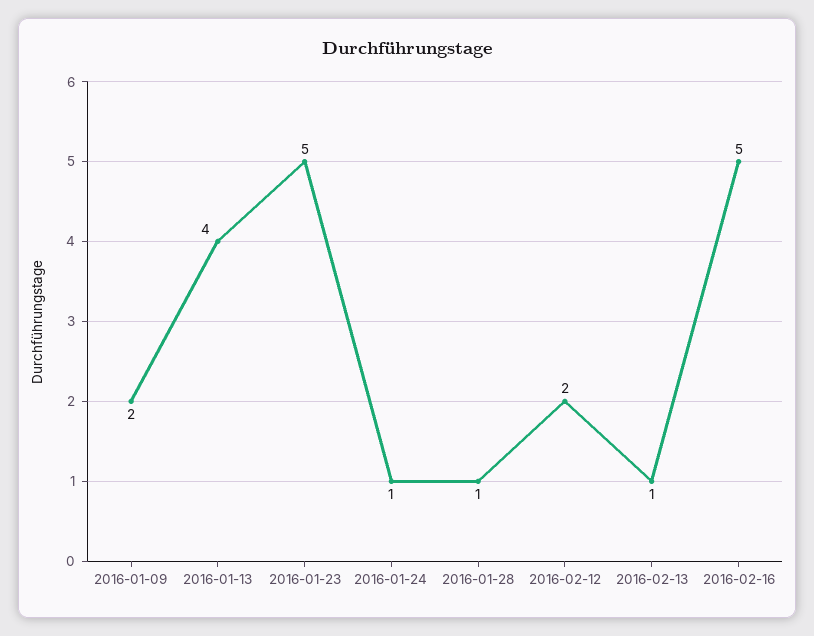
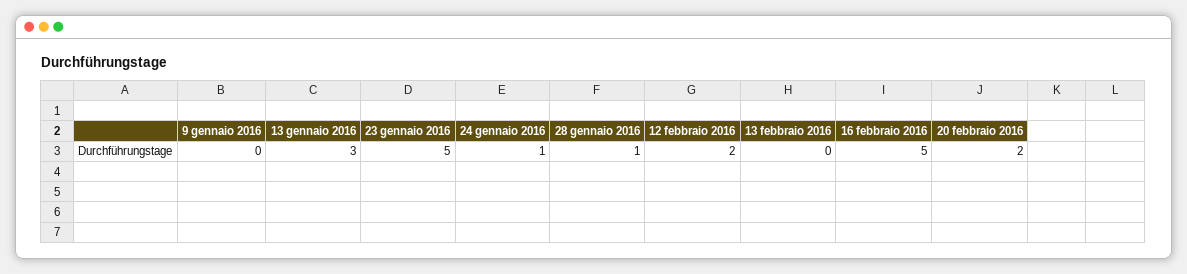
2016-01-09: 2 -> 0
2016-01-13: 4 -> 3
2016-02-13: 1 -> 0
20 febbraio 2016: none -> 2

